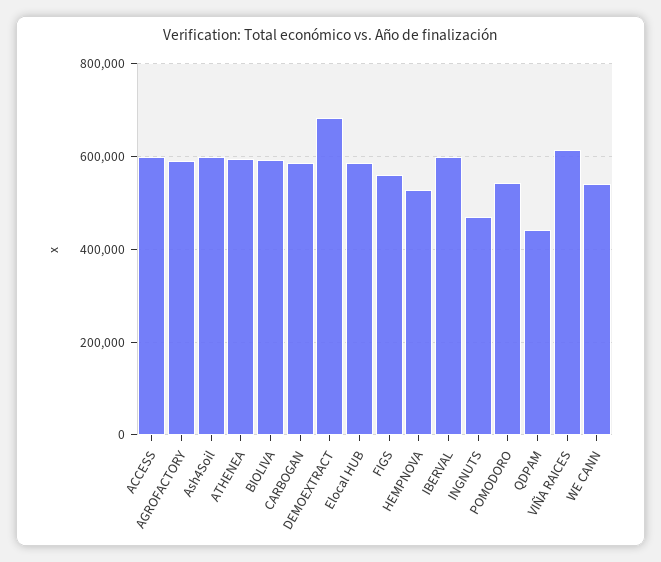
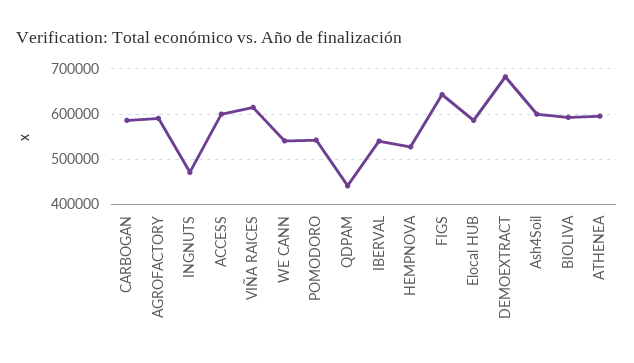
FIGS: 560000 -> 640000
IBERVAL: 600000 -> 540000

